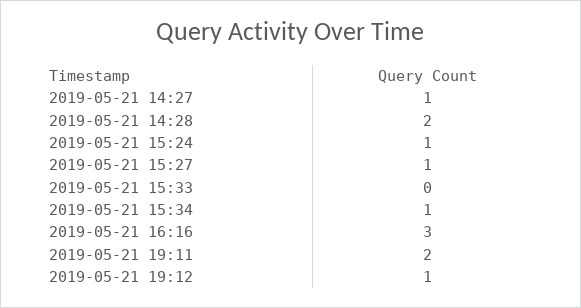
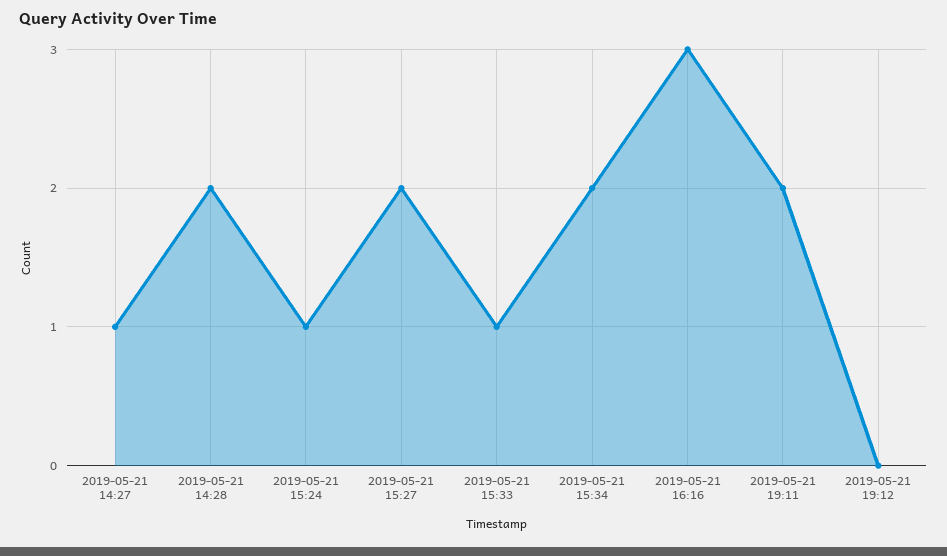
2019-05-21 15:27: 1 -> 2
2019-05-21 15:33: 0 -> 1
2019-05-21 15:34: 1 -> 2
2019-05-21 19:12: 1 -> 0

